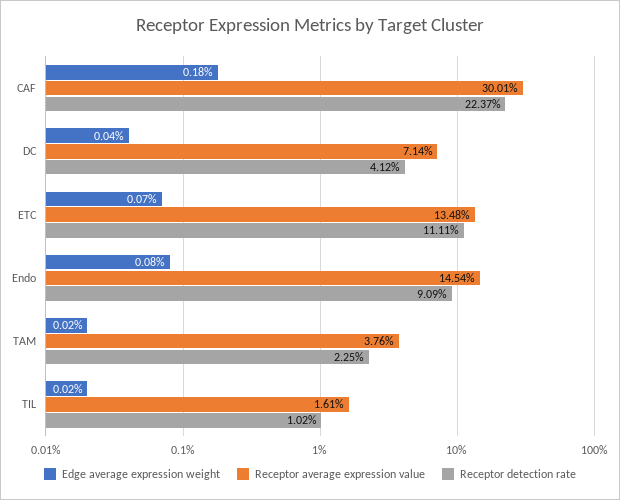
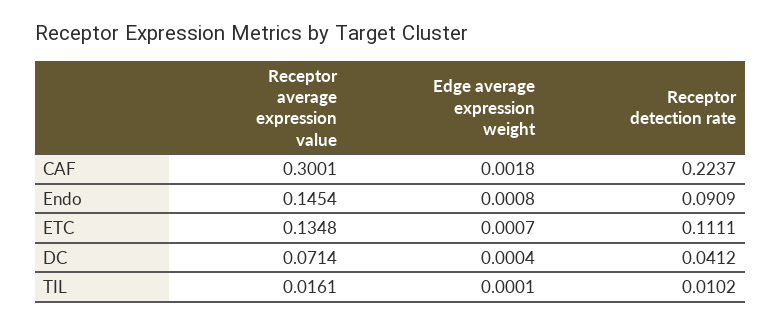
Edge average expression weight, TAM: 0.0002 -> none
Receptor average expression value, TAM: 0.0376 -> none
Receptor detection rate, TAM: 0.0225 -> none
Edge average expression weight, TIL: 0.0002 -> 0.0001

